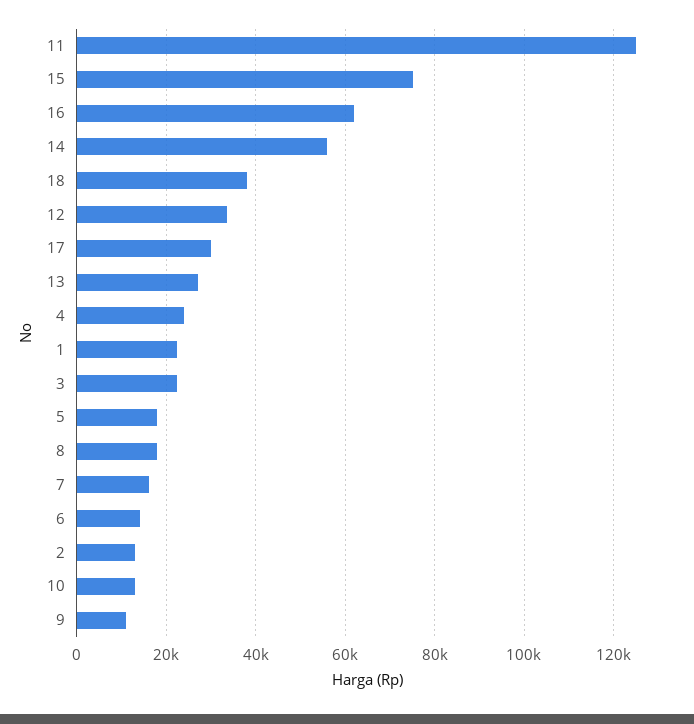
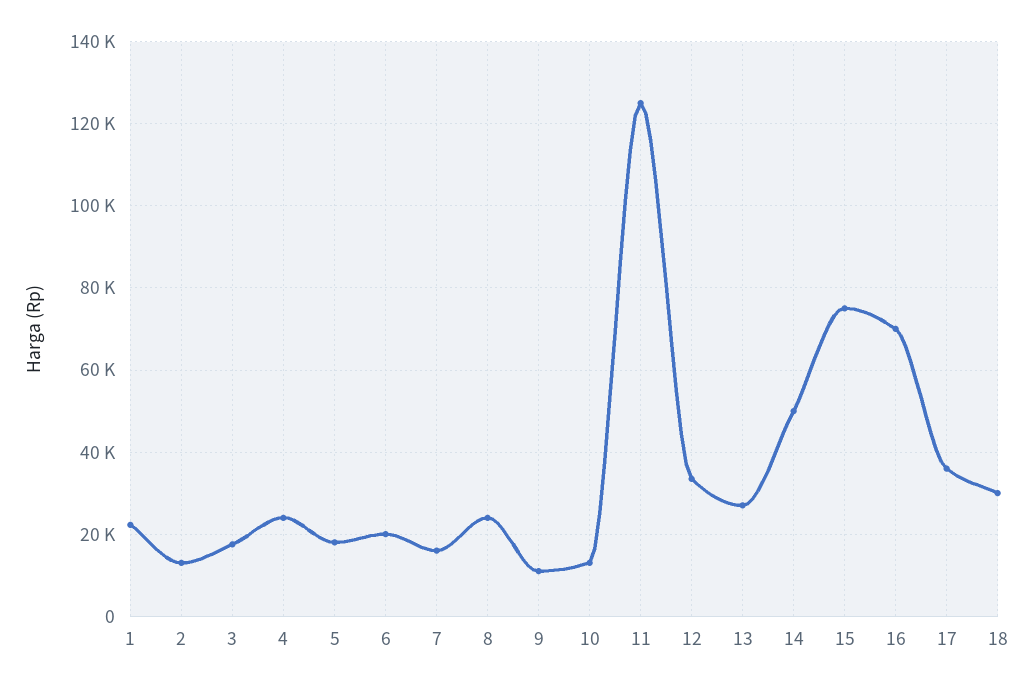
16: 62000 -> 70000
14: 56000 -> 50000
18: 38000 -> 30000
17: 30000 -> 36000
3: 22000 -> 18000
8: 18000 -> 24000
6: 14000 -> 20000

